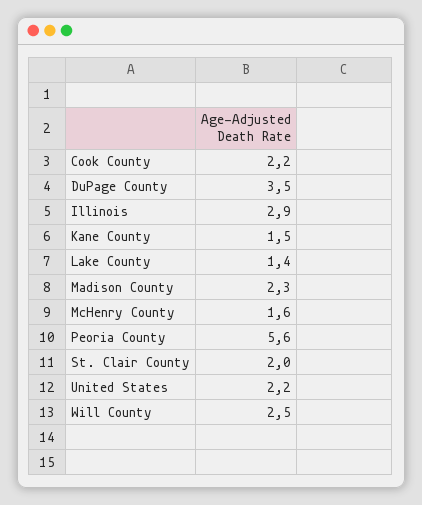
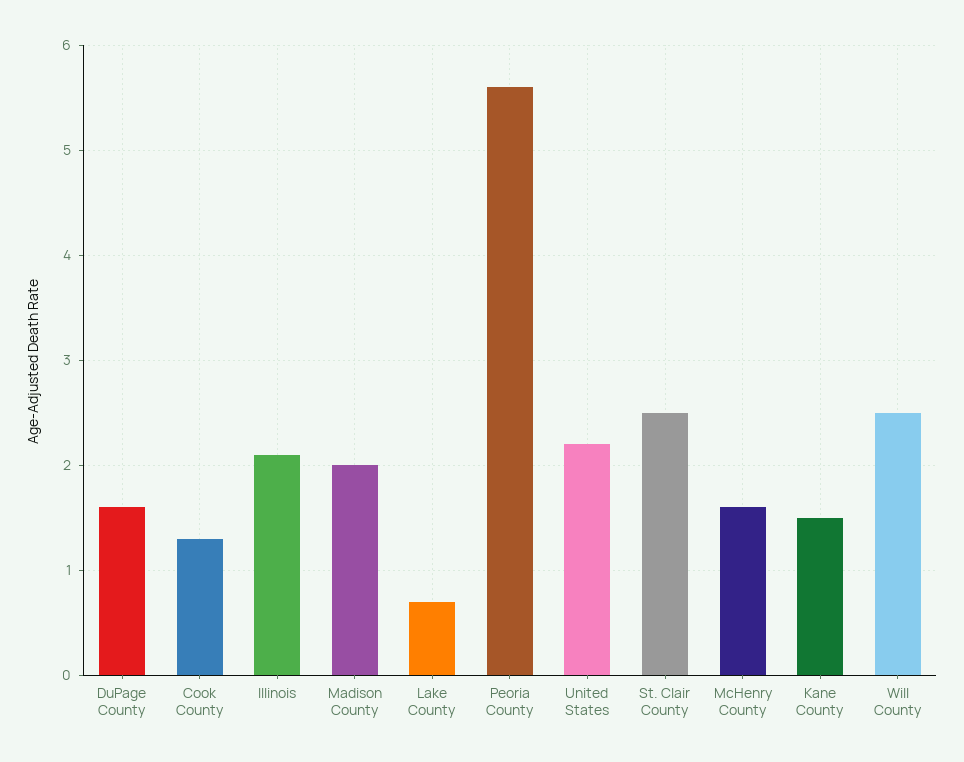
Cook County: 2.2 -> 1.3
DuPage County: 3.5 -> 1.6
Illinois: 2.9 -> 2.1
Lake County: 1.4 -> 0.7
Madison County: 2.3 -> 2
St. Clair County: 2 -> 2.5

